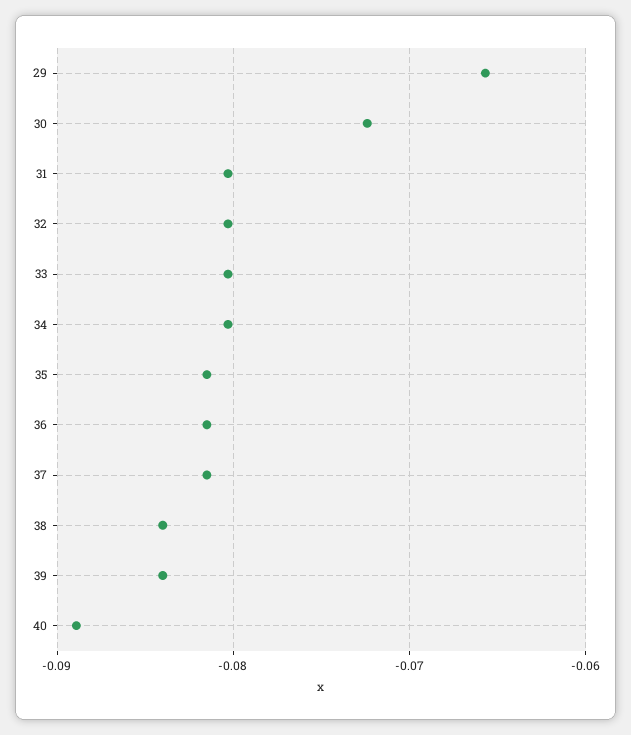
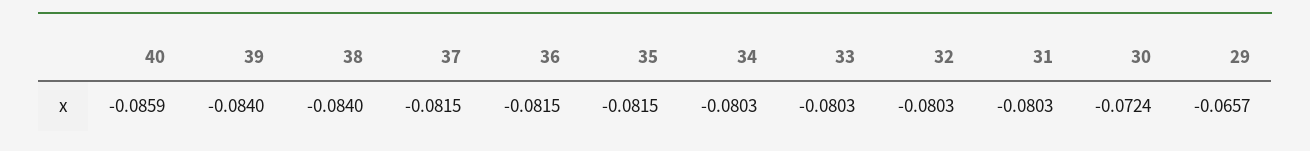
40: -0.089 -> -0.0859

